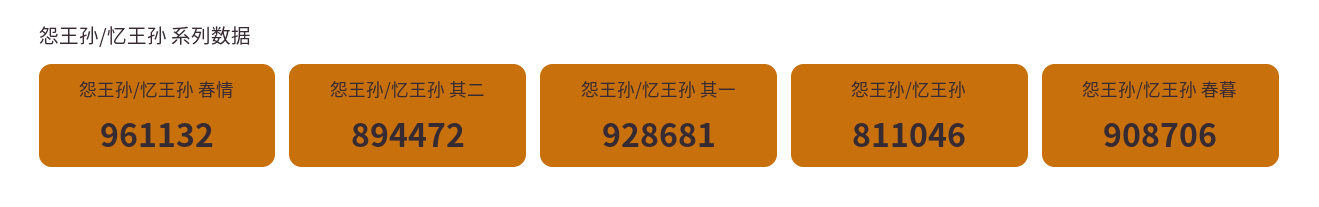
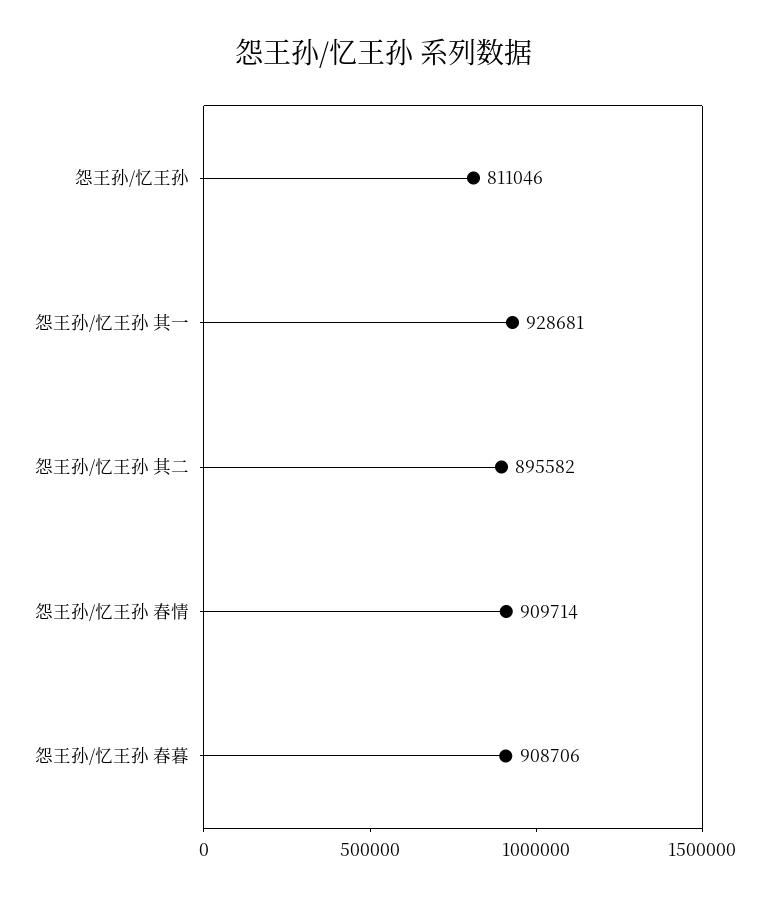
怨王孙/忆王孙 春情: 961132 -> 909714
怨王孙/忆王孙 其二: 894472 -> 895582

